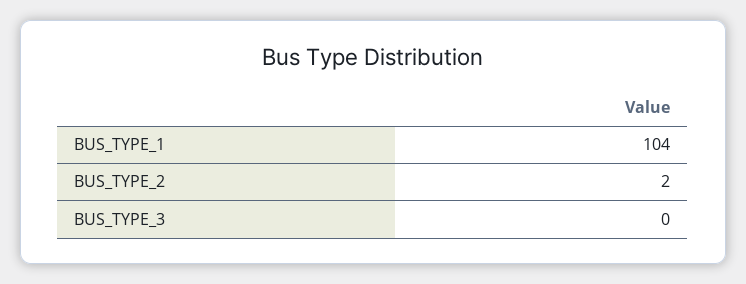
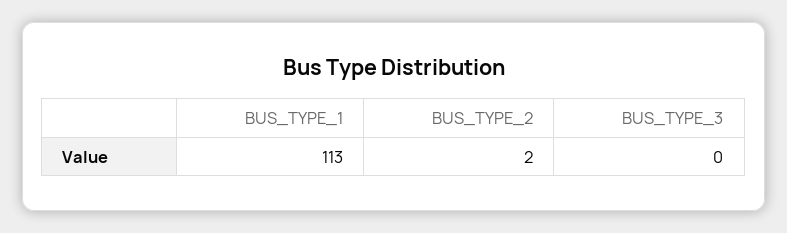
BUS_TYPE_1: 104 -> 113

